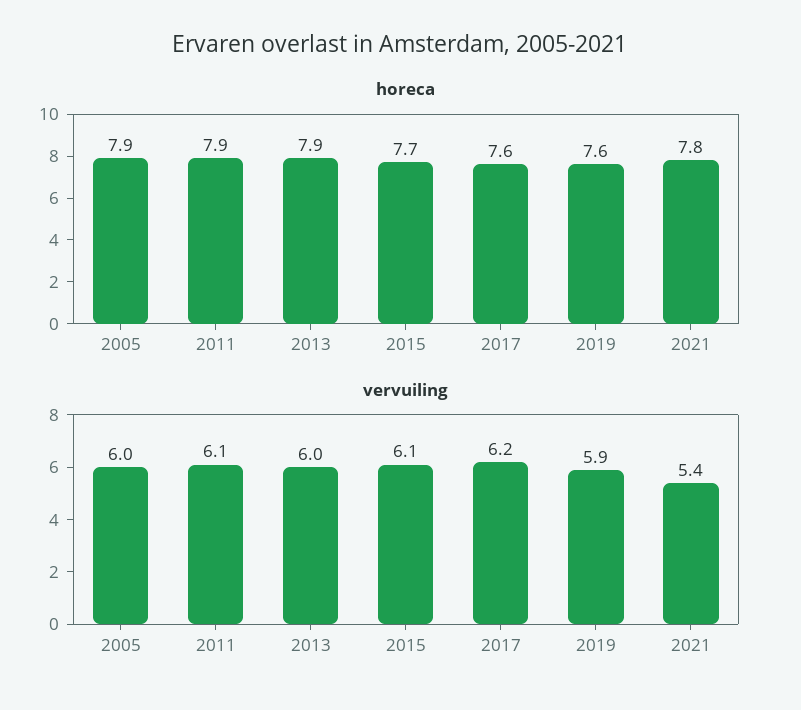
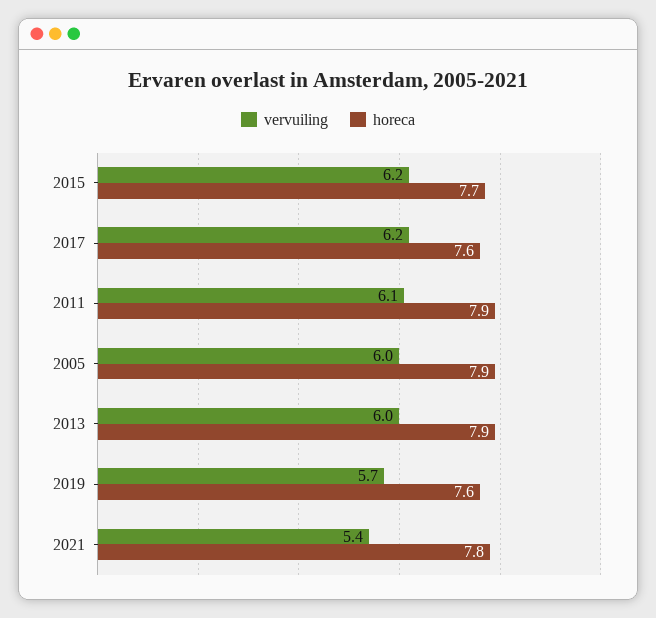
vervuiling, 2015: 6.1 -> 6.2
vervuiling, 2019: 5.9 -> 5.7

